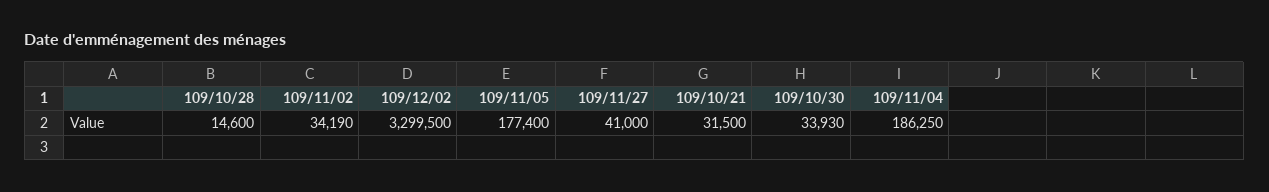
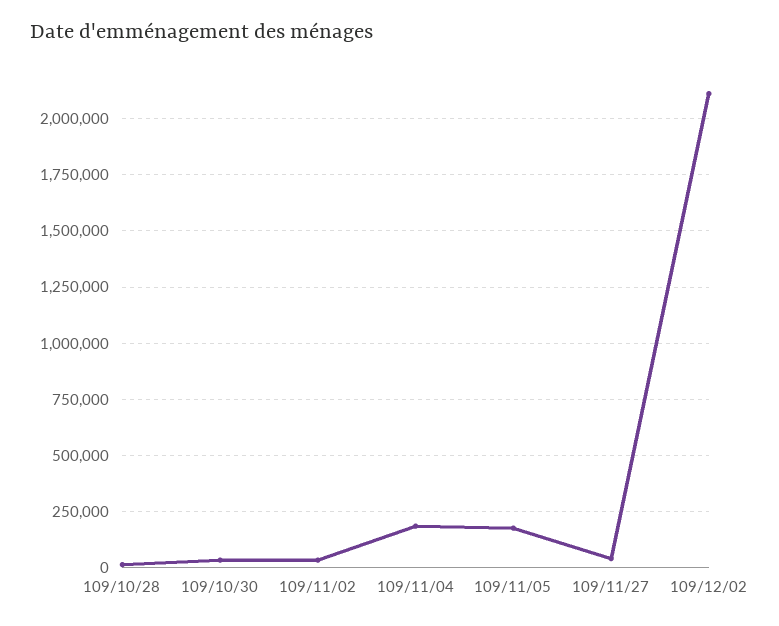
109/12/02: 3299500 -> 2100000
109/10/21: 31500 -> none

